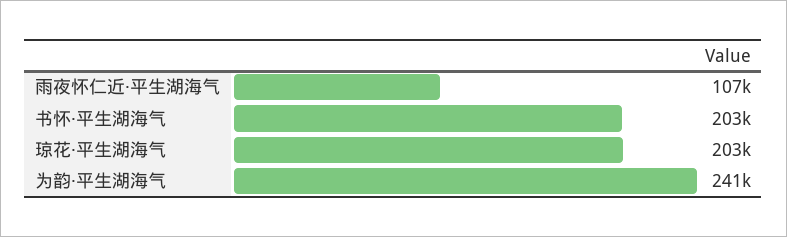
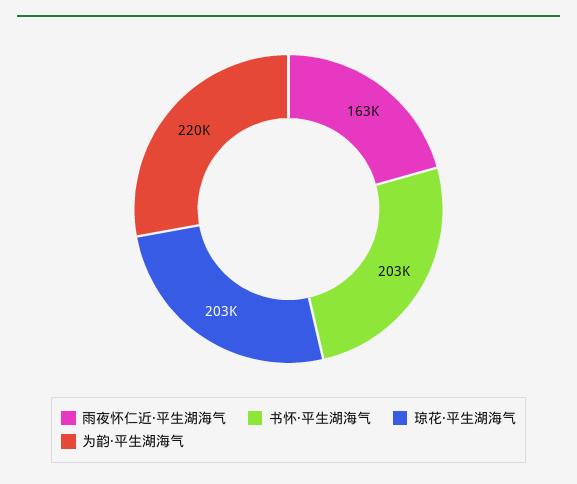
雨夜怀仁近·平生湖海气: 107000 -> 163000
为韵·平生湖海气: 241000 -> 220000

